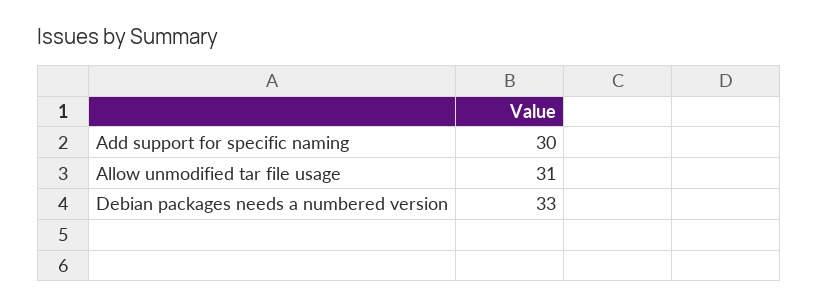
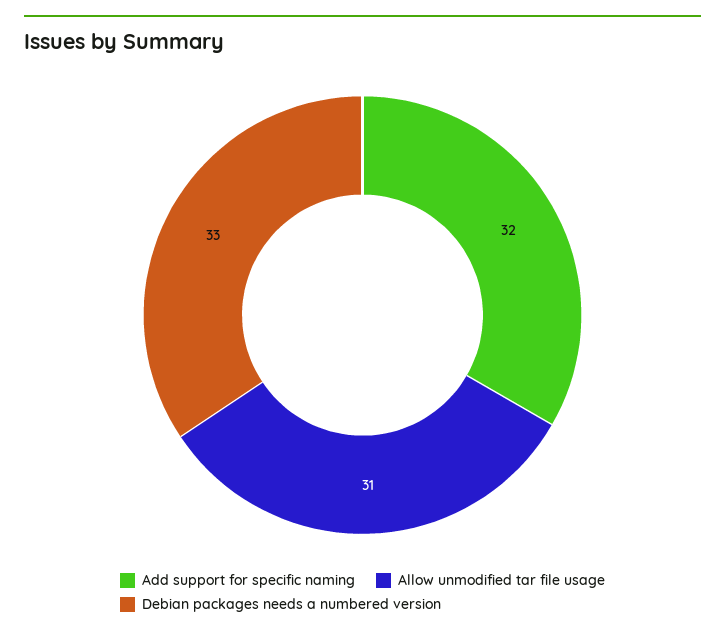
Add support for specific naming: 30 -> 32

